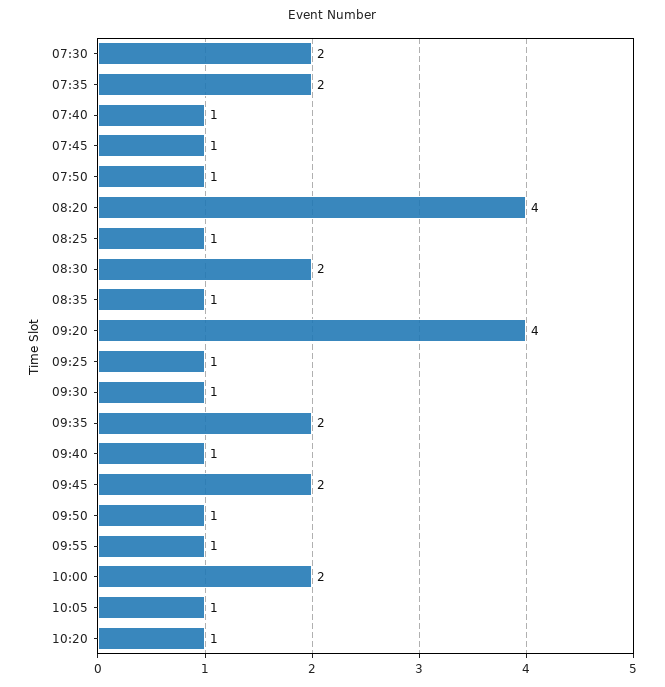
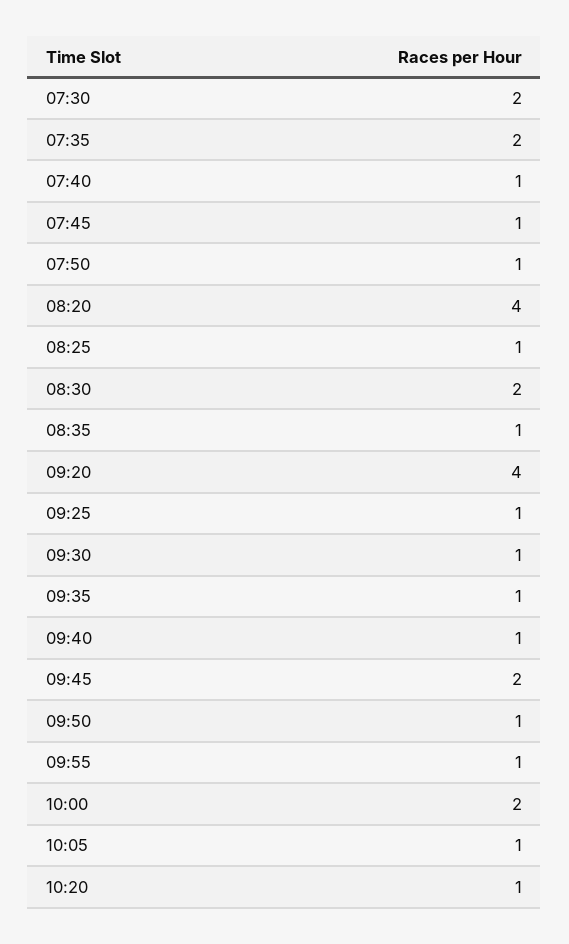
09:35: 2 -> 1

